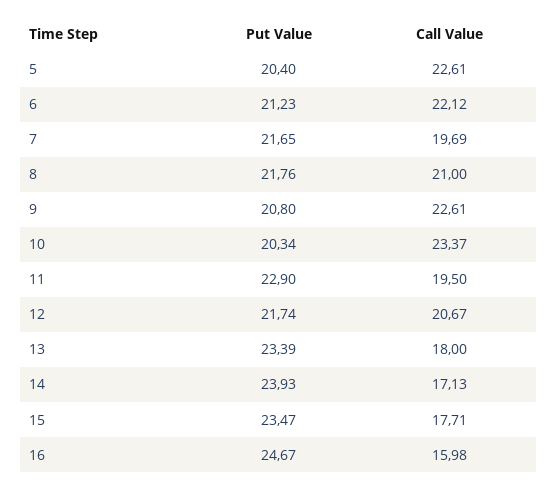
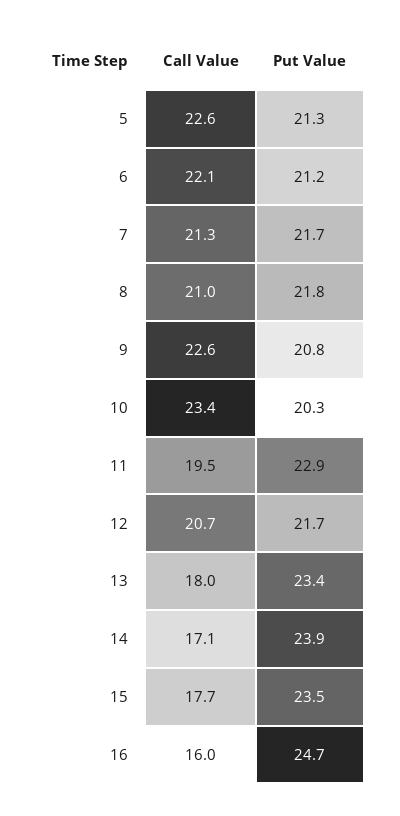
Put Value, 5: 20.4 -> 21.3
Call Value, 7: 19.69 -> 21.3

